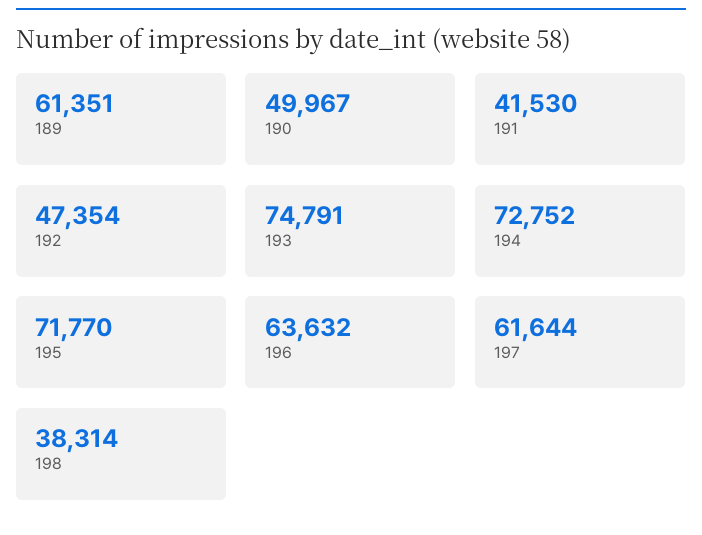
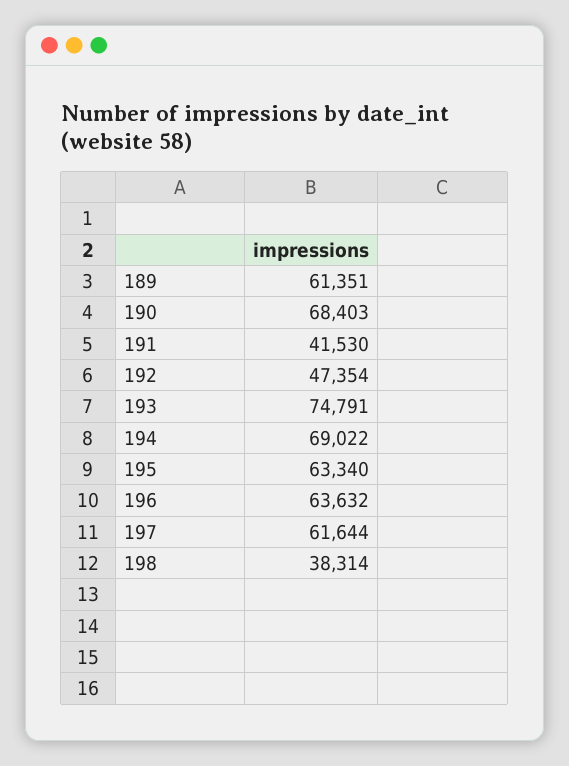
190: 49967 -> 68403
194: 72752 -> 69022
195: 71770 -> 63340

